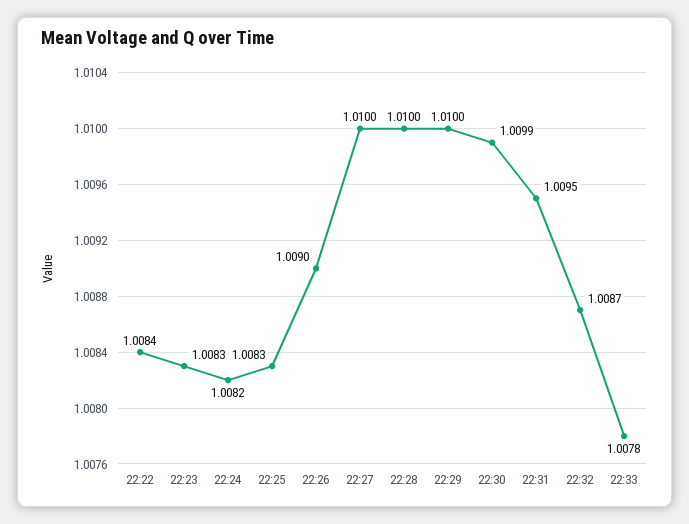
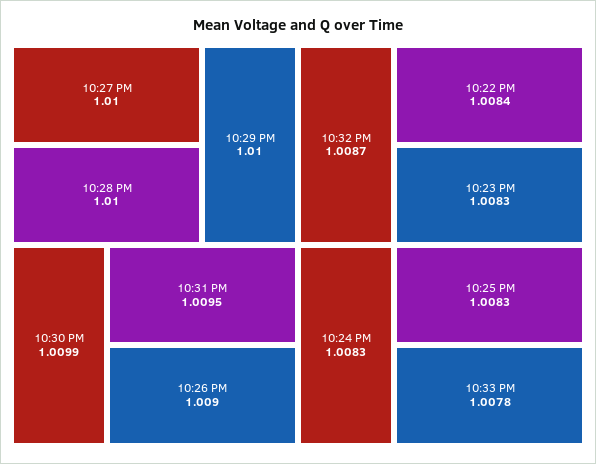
22:24: 1.0082 -> 1.0083

